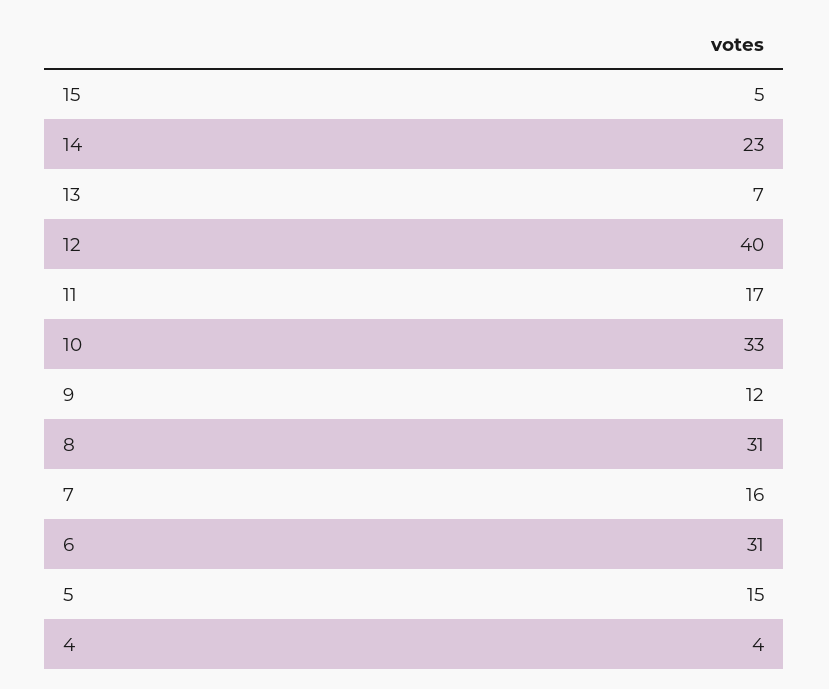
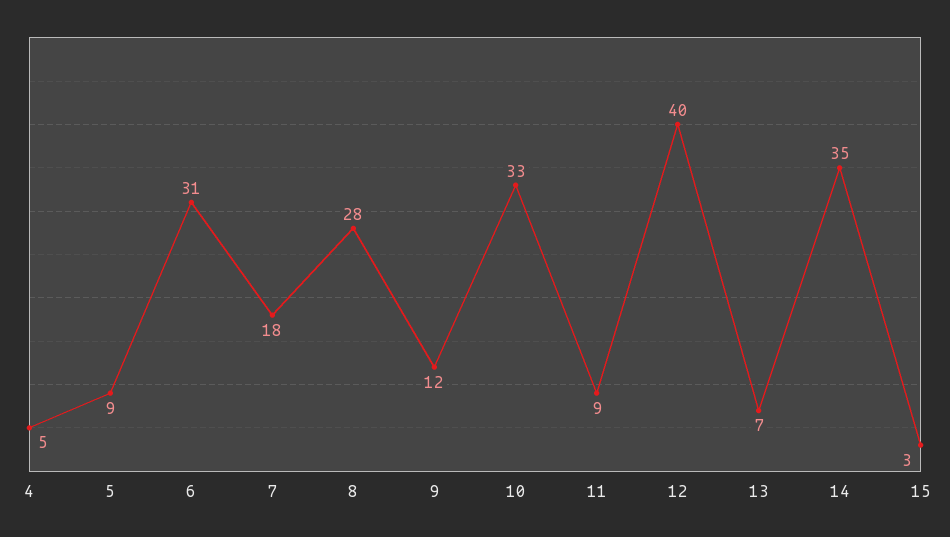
15: 5 -> 3
14: 23 -> 35
11: 17 -> 9
8: 31 -> 28
7: 16 -> 18
5: 15 -> 9
4: 4 -> 5

